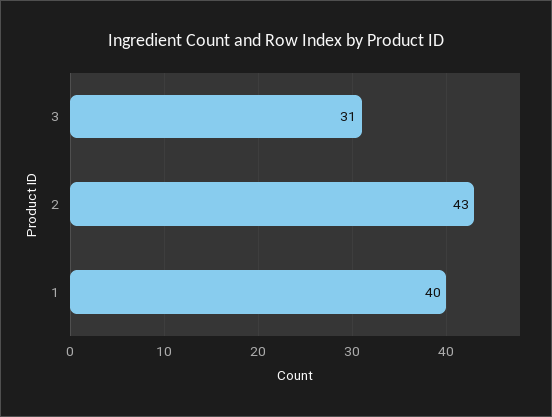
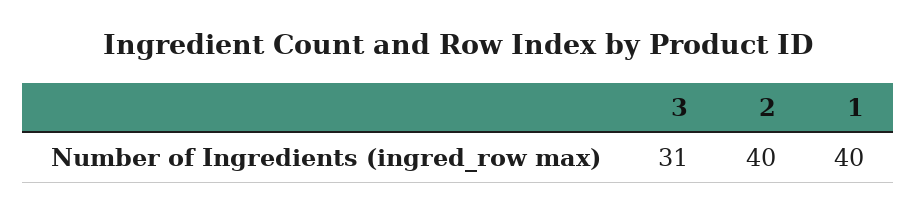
2: 43 -> 40

